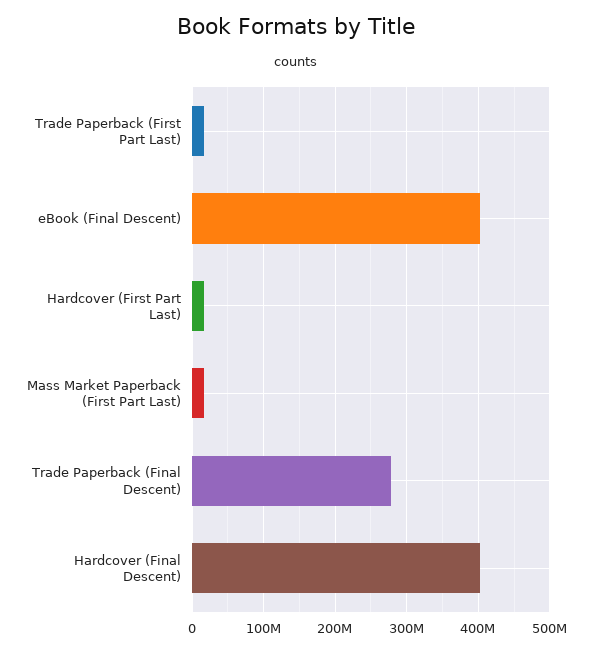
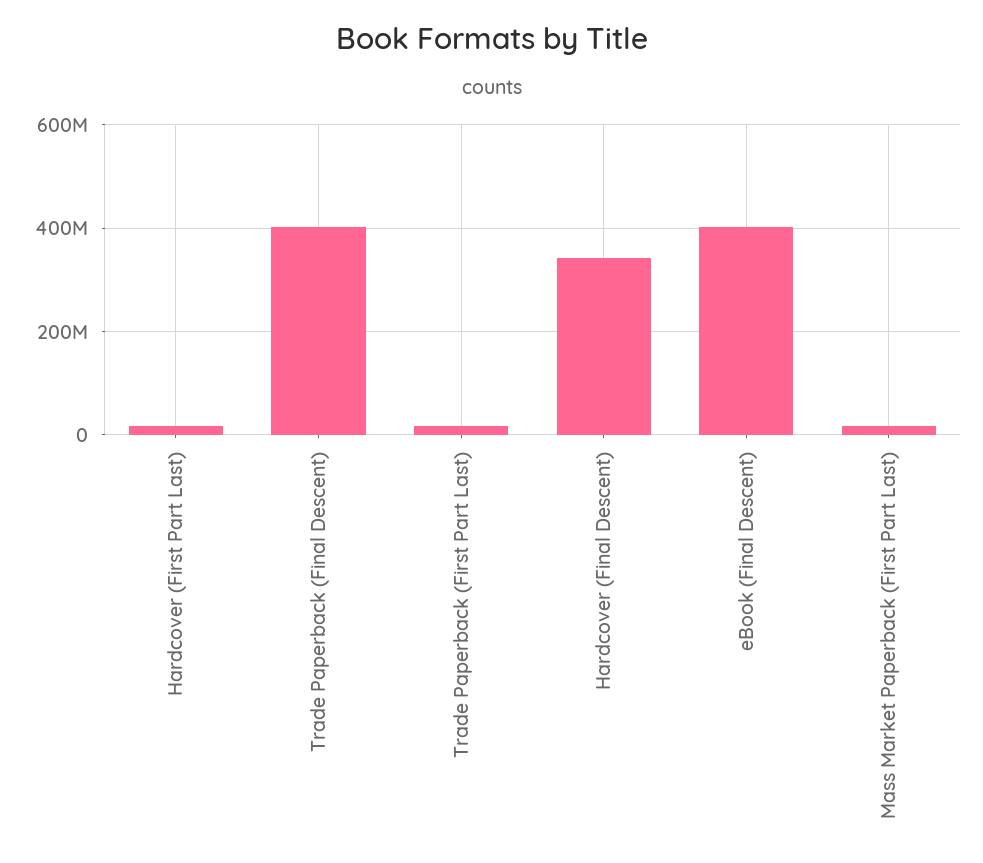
Trade Paperback (Final Descent): 280000000 -> 400000000
Hardcover (Final Descent): 400000000 -> 340000000

